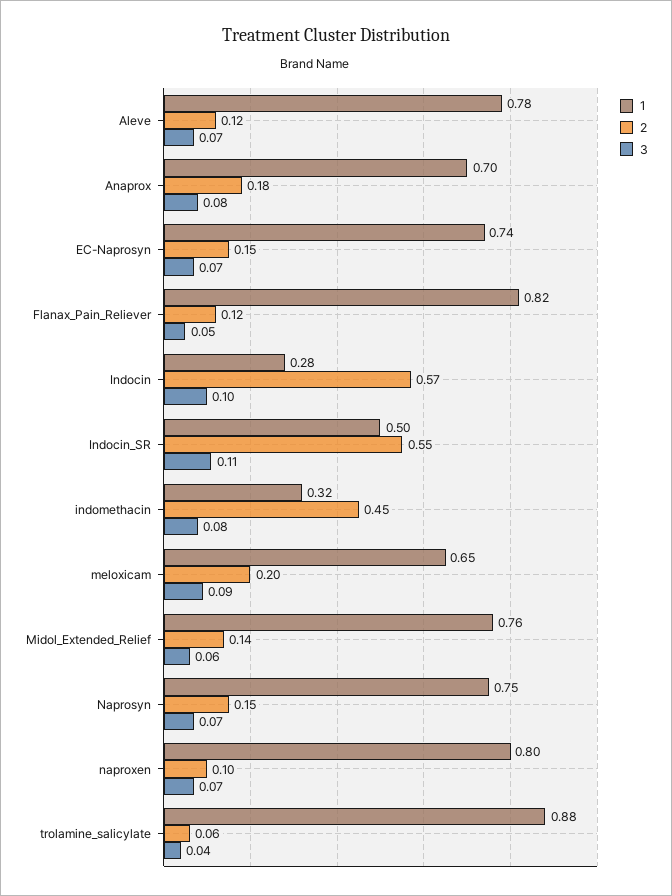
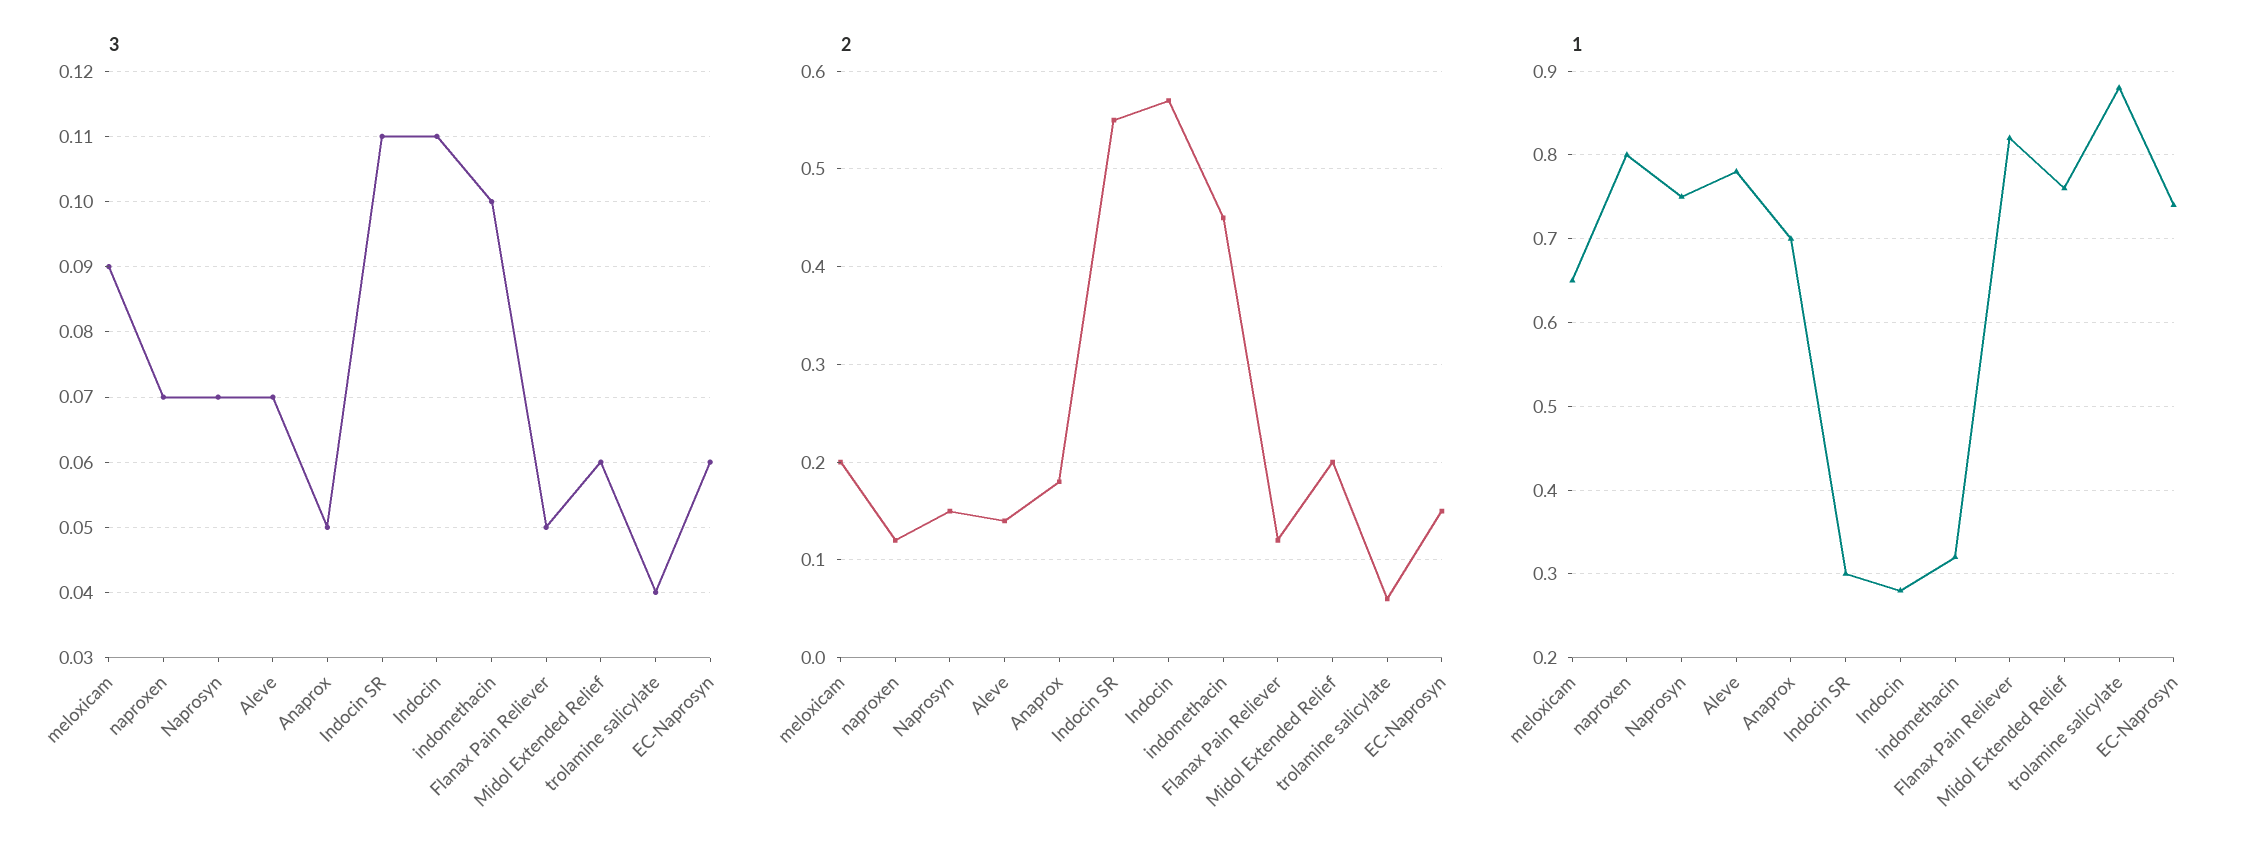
2, Aleve: 0.12 -> 0.14
3, Anaprox: 0.08 -> 0.05
3, EC-Naprosyn: 0.07 -> 0.06
3, Indocin: 0.1 -> 0.11
1, Indocin_SR: 0.5 -> 0.3
3, indomethacin: 0.08 -> 0.1
2, Midol_Extended_Relief: 0.14 -> 0.2
2, naproxen: 0.1 -> 0.12

